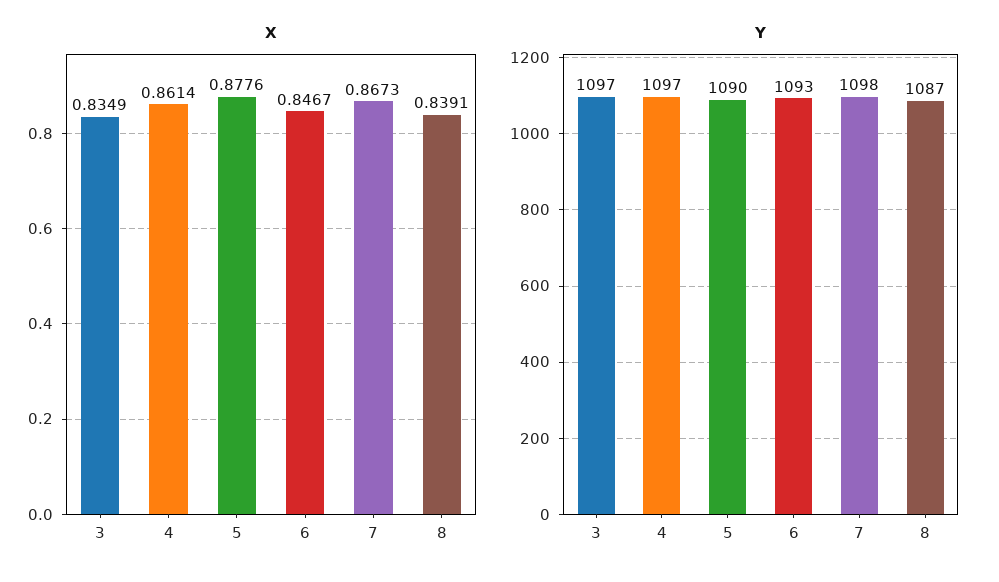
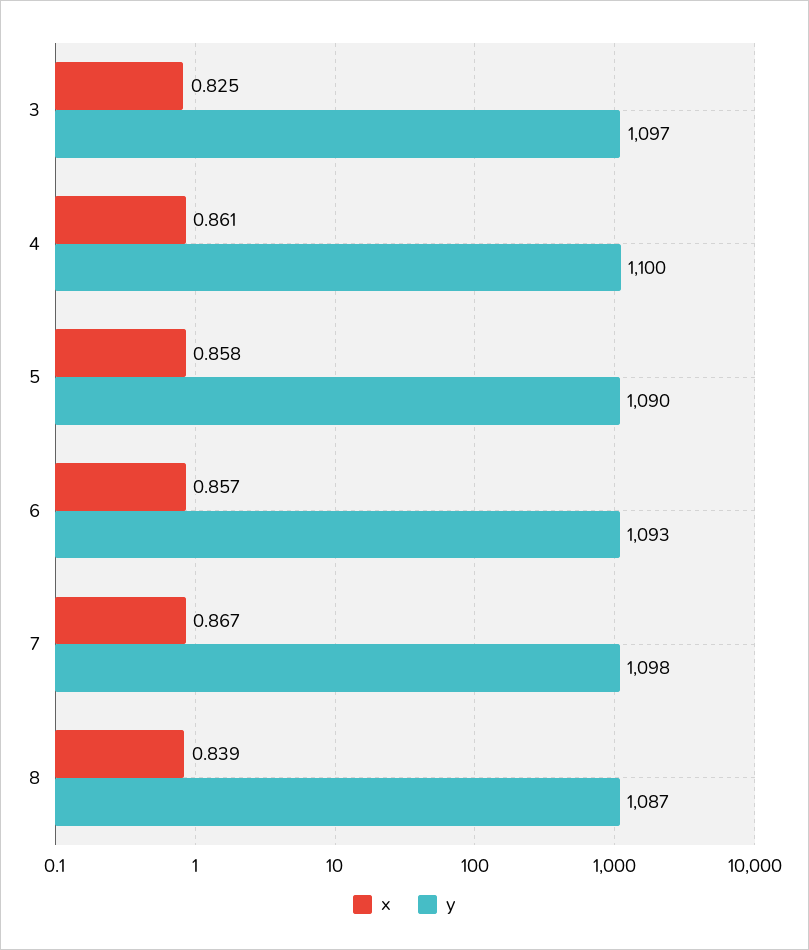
X, 3: 0.8349 -> 0.825
X, 5: 0.8776 -> 0.858
X, 6: 0.8467 -> 0.857
Y, 4: 1097 -> 1100

